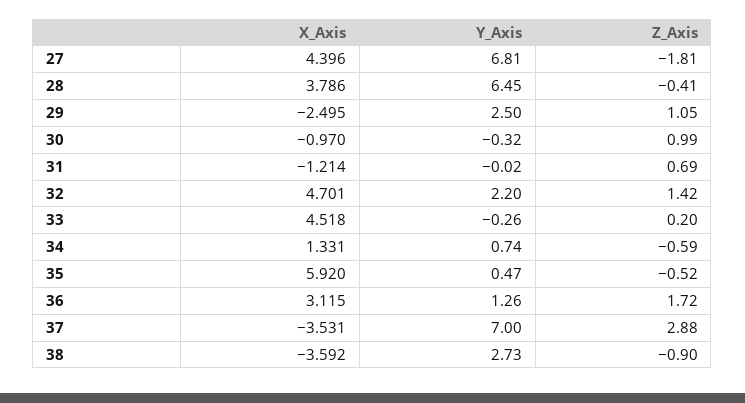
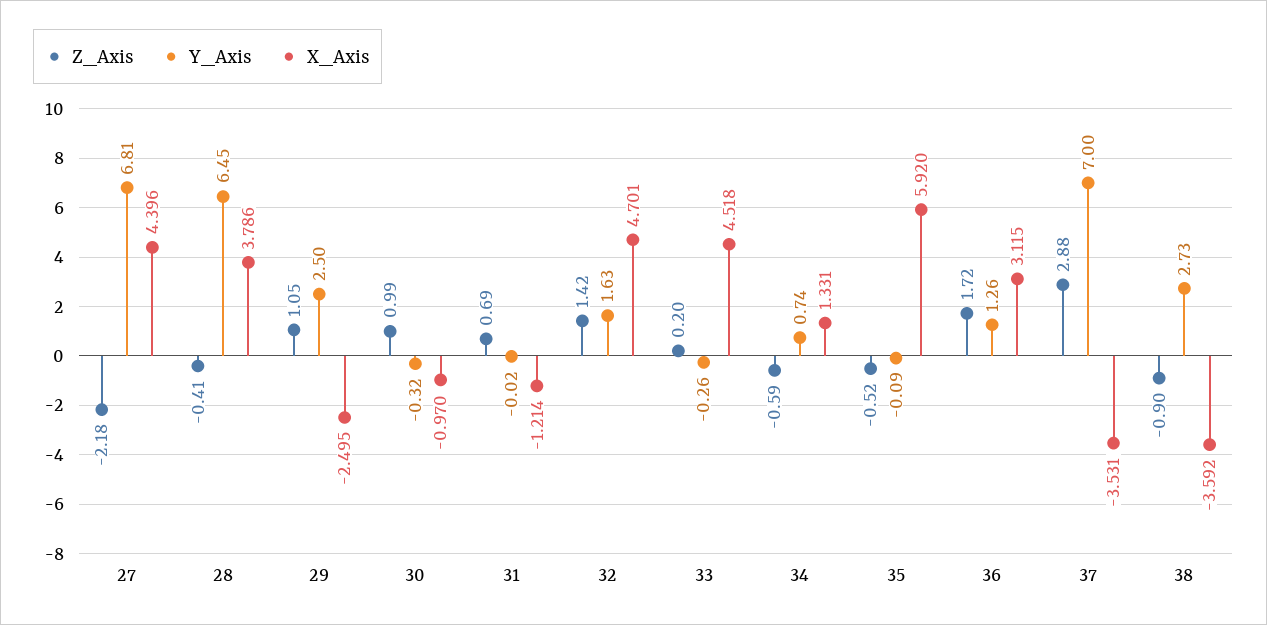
Z_Axis, 27: -1.81 -> -2.18
Y_Axis, 32: 2.2 -> 1.63
Y_Axis, 35: 0.47 -> -0.09

